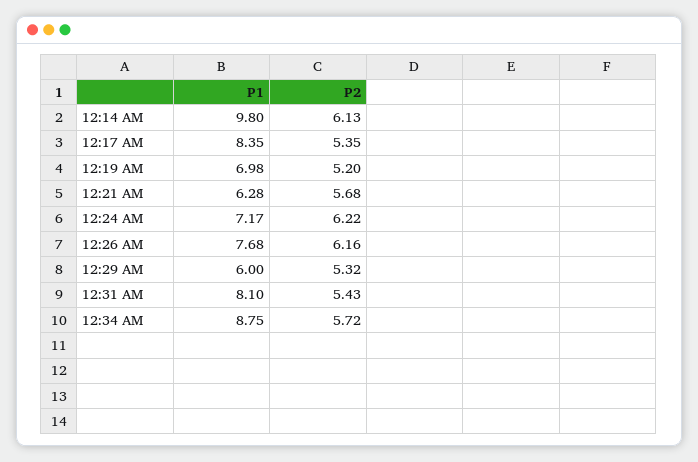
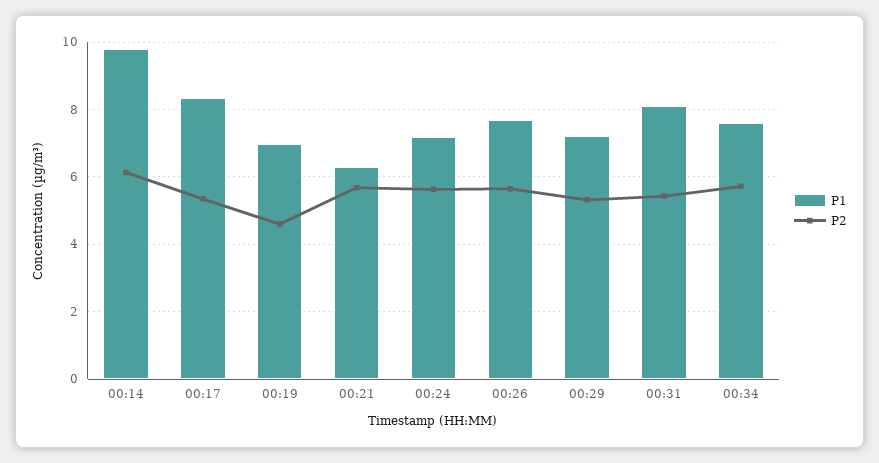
P2, 12:19 AM: 5.2 -> 4.6
P2, 12:24 AM: 6.22 -> 5.6
P2, 12:26 AM: 6.16 -> 5.6
P1, 12:29 AM: 6 -> 7.2
P1, 12:34 AM: 8.75 -> 7.6

